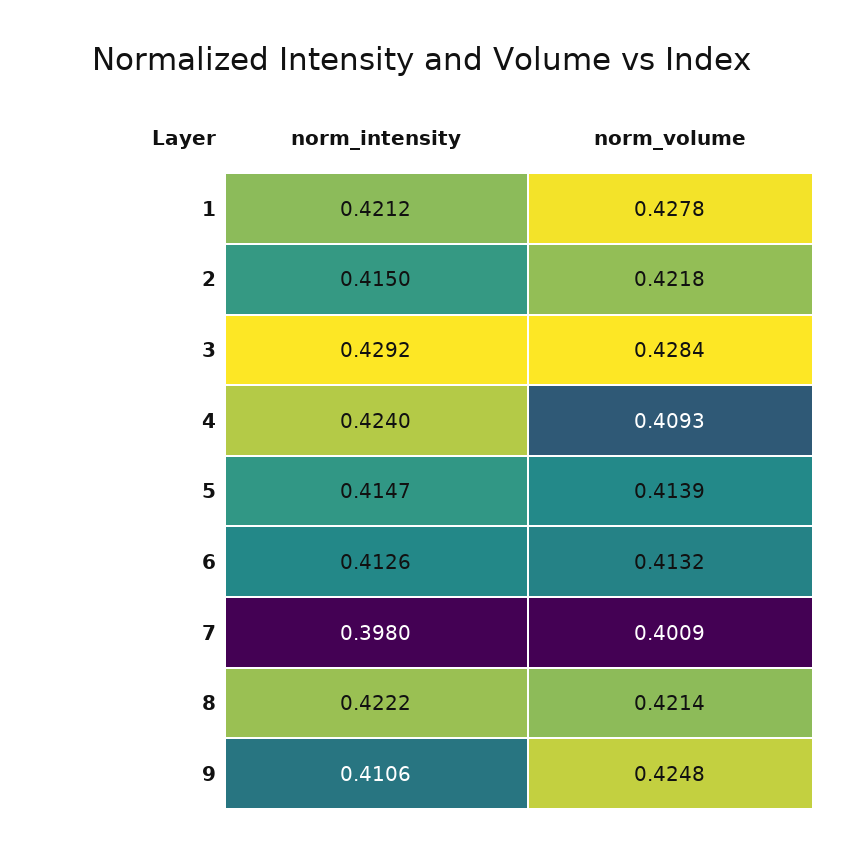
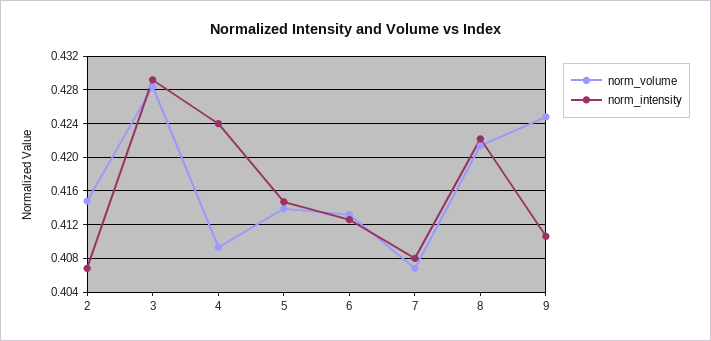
norm_intensity, 1: 0.4212 -> none
norm_volume, 1: 0.4278 -> none
norm_intensity, 2: 0.415 -> 0.407
norm_volume, 2: 0.4218 -> 0.415
norm_intensity, 7: 0.398 -> 0.408
norm_volume, 7: 0.4009 -> 0.407

